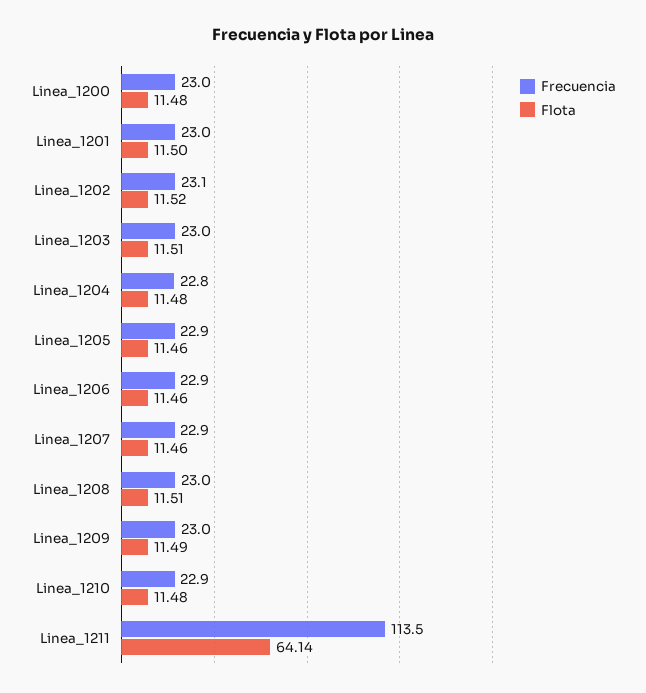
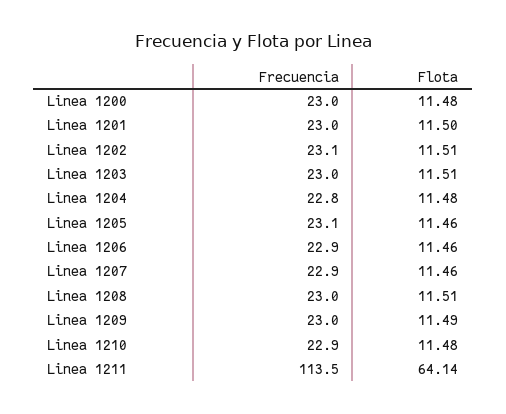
Flota, Linea_1202: 11.52 -> 11.51
Frecuencia, Linea_1205: 22.9 -> 23.1

